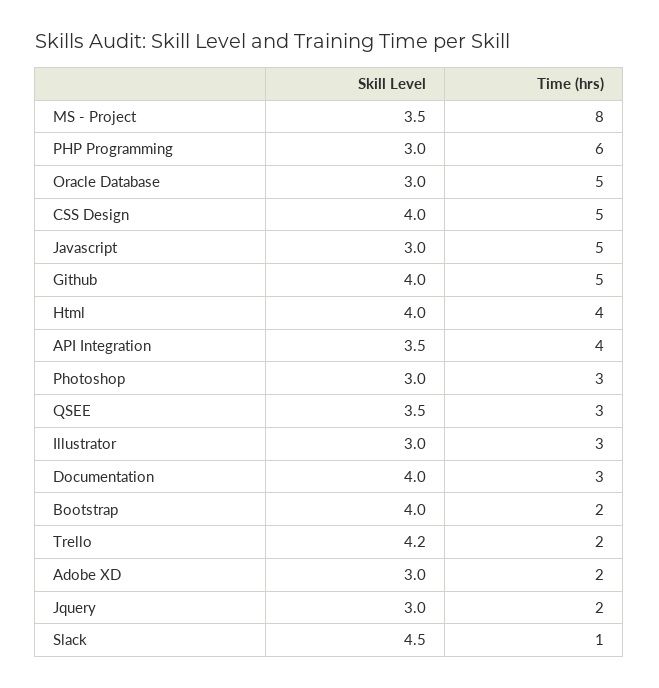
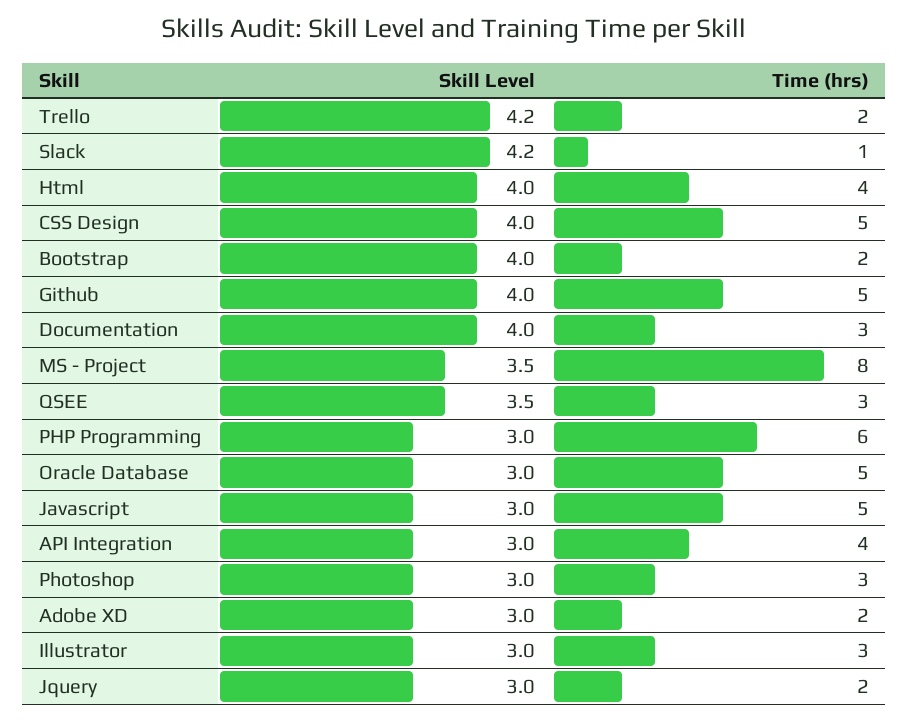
Skill Level, API Integration: 3.5 -> 3
Skill Level, Slack: 4.5 -> 4.2

